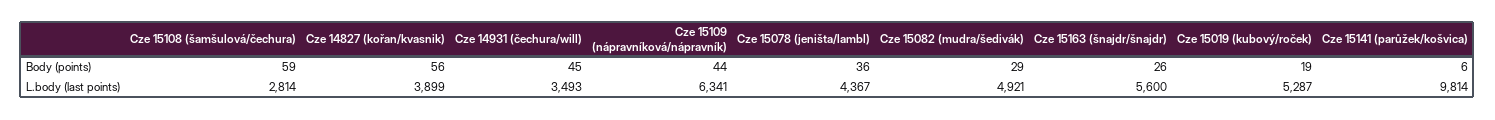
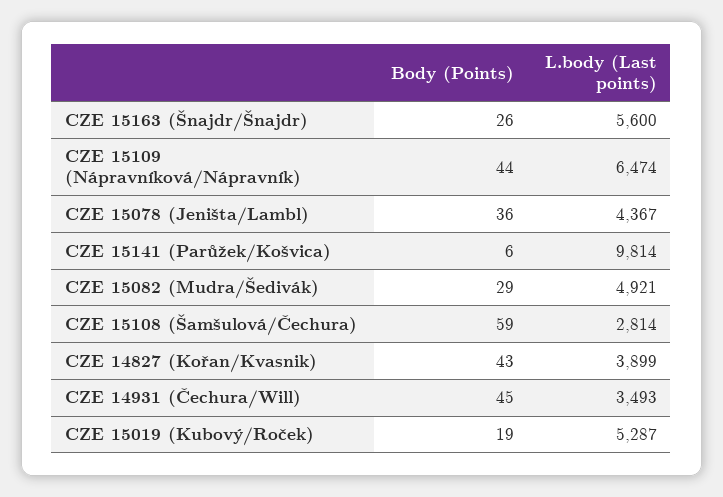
Cze 14827 (kořan/kvasnik), Body (points): 56 -> 43
Cze 15109 (nápravníková/nápravník), L.body (last points): 6341 -> 6474

